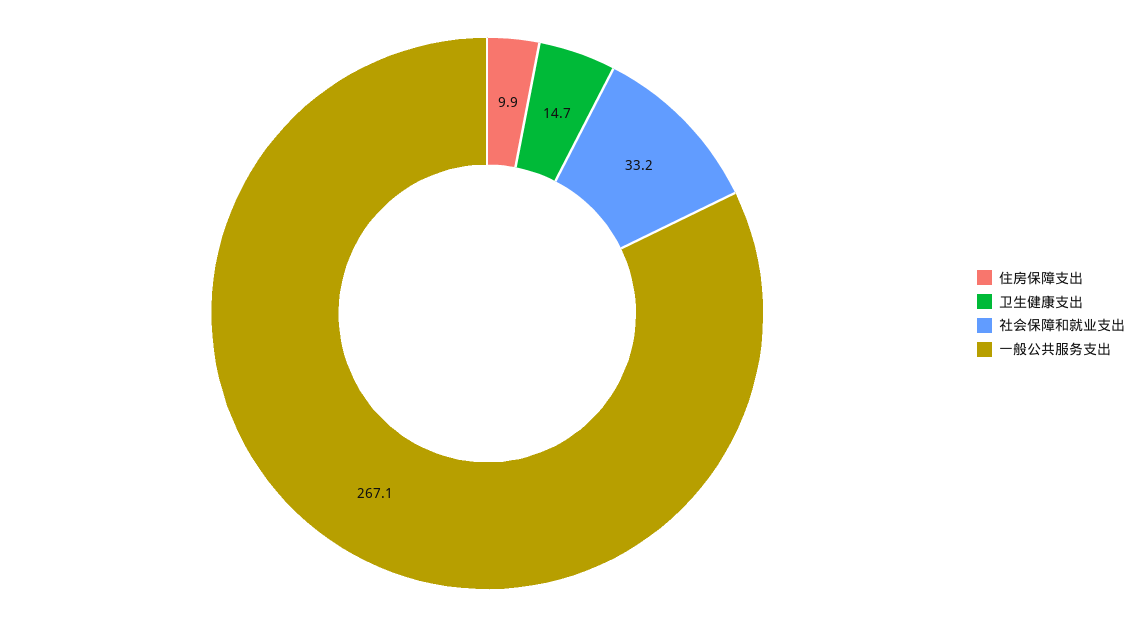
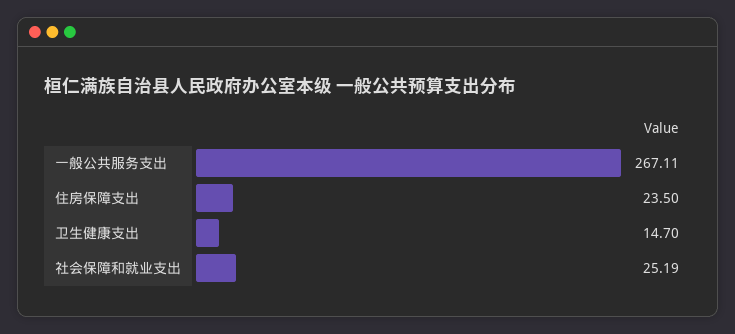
住房保障支出: 9.9 -> 23.5
社会保障和就业支出: 33.2 -> 25.19

